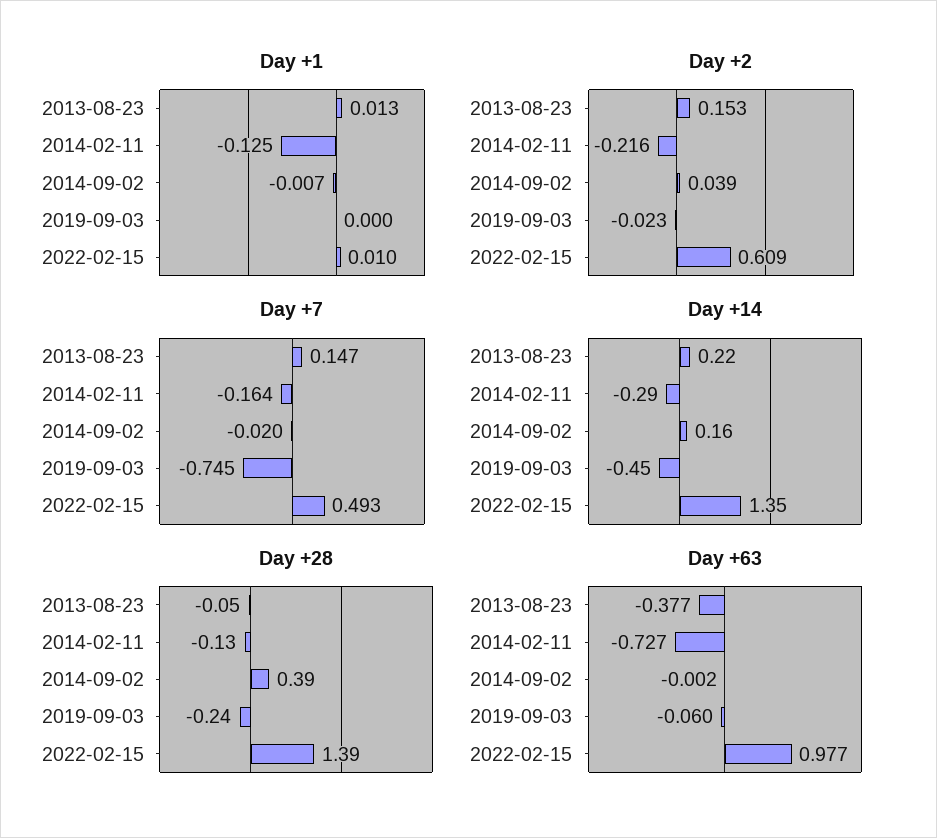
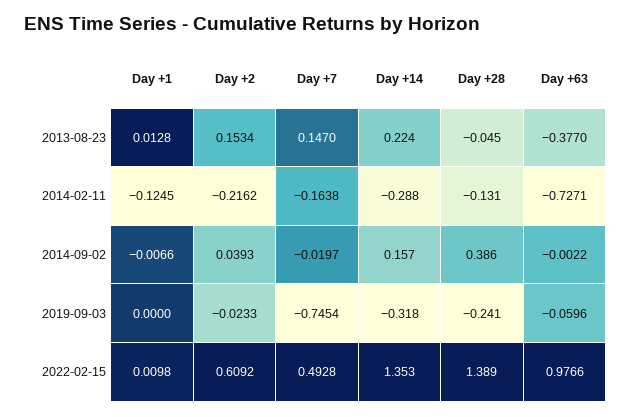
Day +14, 2019-09-03: -0.45 -> -0.318

